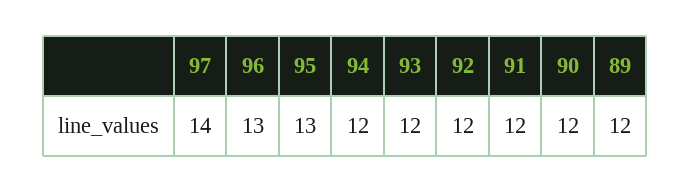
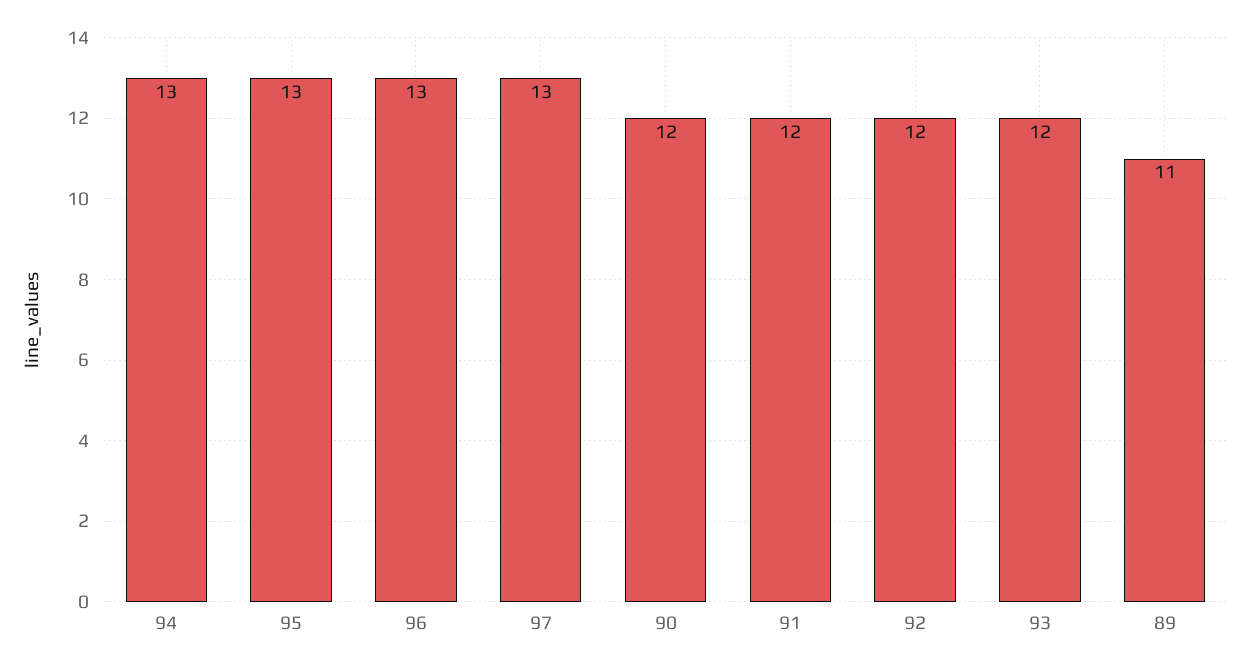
97: 14 -> 13
94: 12 -> 13
89: 12 -> 11

